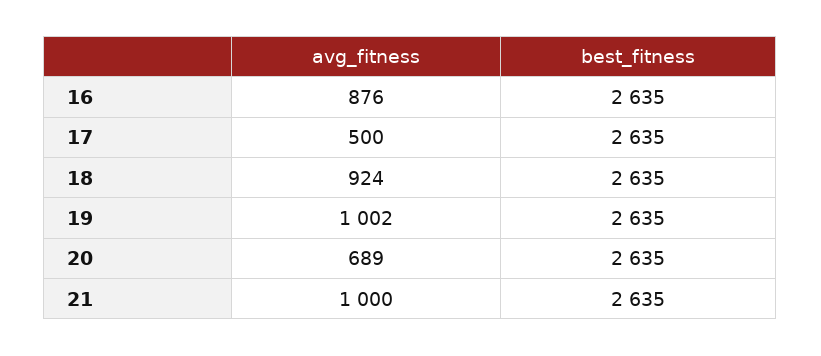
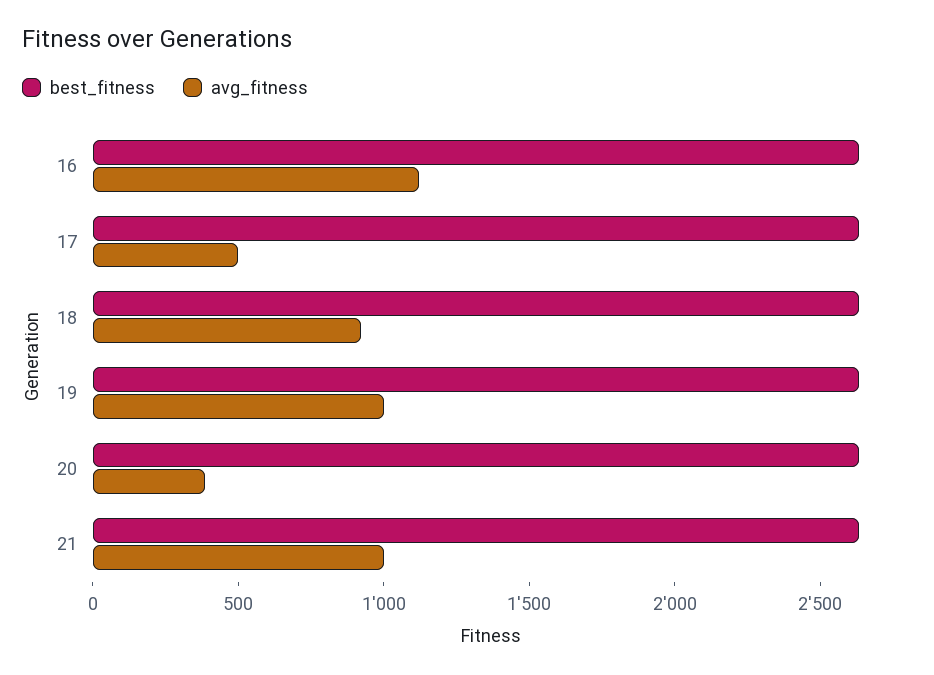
avg_fitness, 16: 876 -> 1100
avg_fitness, 20: 689 -> 400

